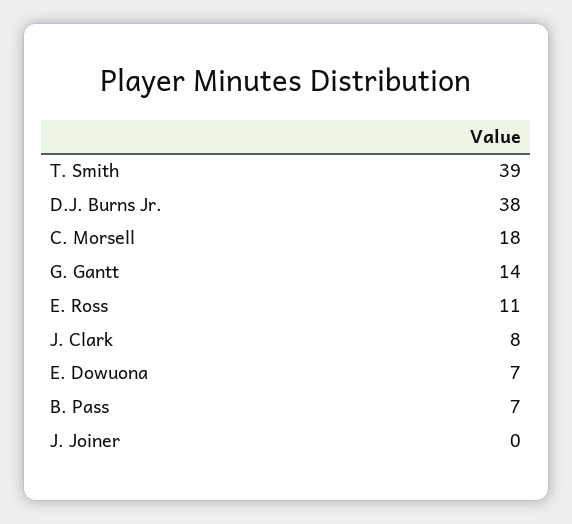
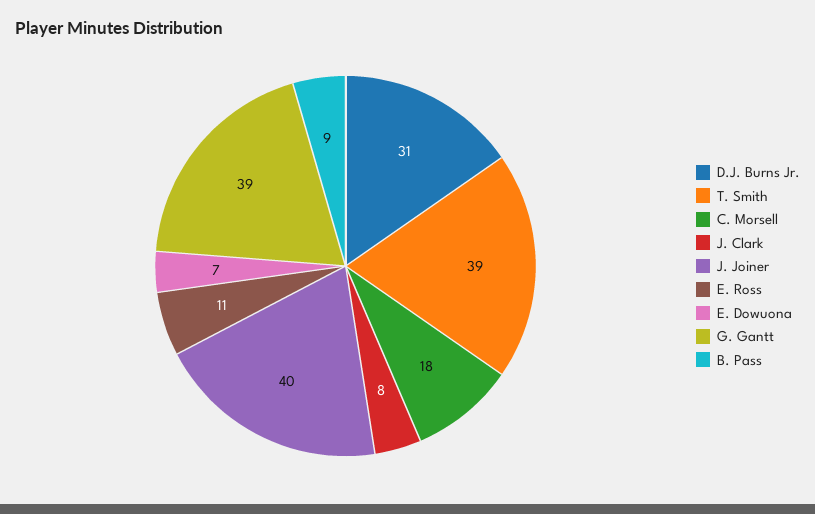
D.J. Burns Jr.: 38 -> 31
G. Gantt: 14 -> 39
B. Pass: 7 -> 9
J. Joiner: 0 -> 40

